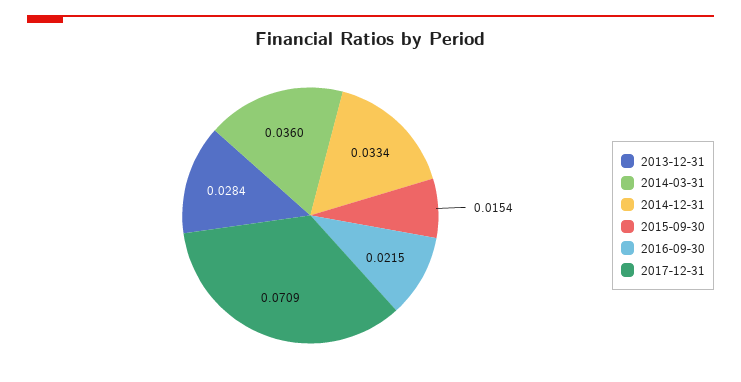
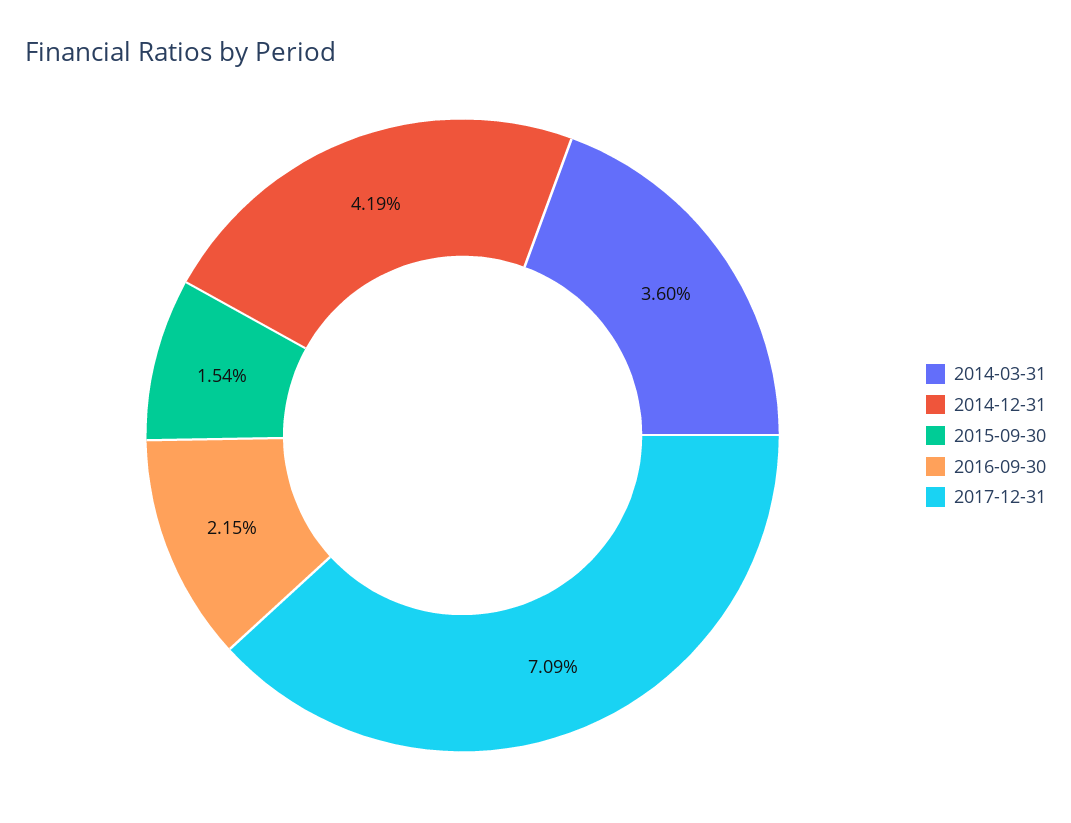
2013-12-31: 0.0284 -> none
2014-12-31: 0.0334 -> 0.0419

